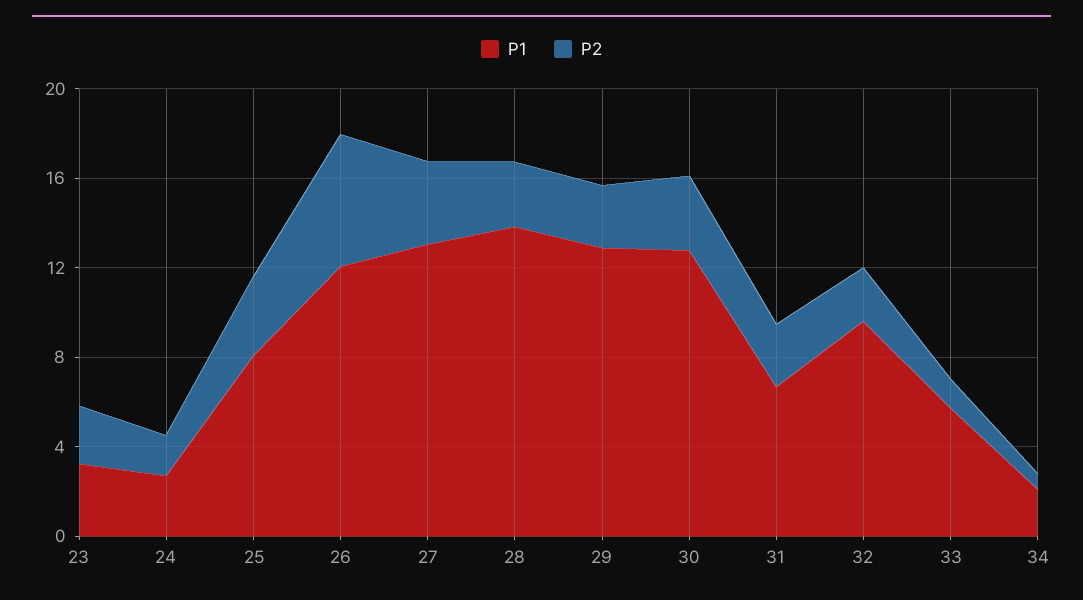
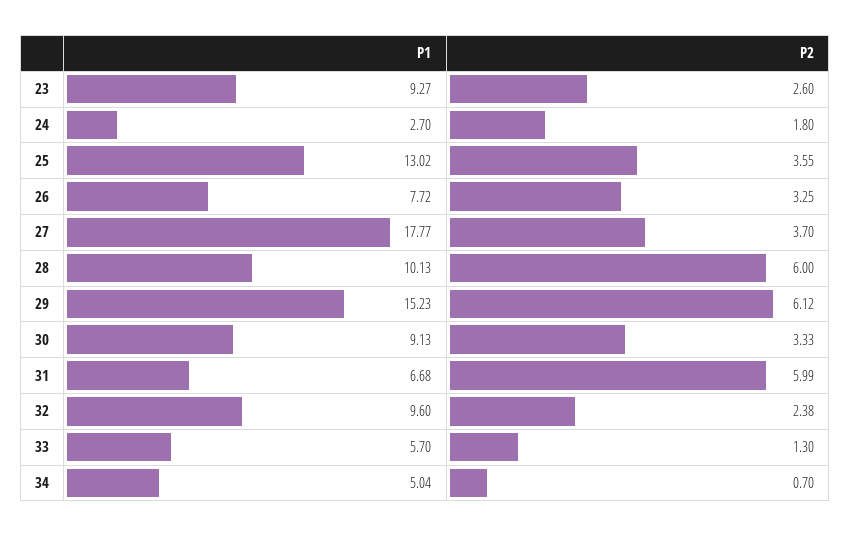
P1, 23: 3 -> 9.27
P1, 25: 8 -> 13.02
P1, 26: 12 -> 7.72
P2, 26: 6 -> 3.25
P1, 27: 13 -> 17.77
P1, 28: 14 -> 10.13
P2, 28: 3 -> 6
P1, 29: 13 -> 15.23
P2, 29: 3 -> 6.12
P1, 30: 13 -> 9.13
P2, 31: 3 -> 5.99
P1, 34: 2 -> 5.04

